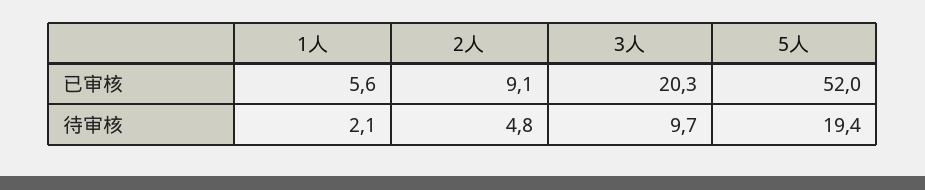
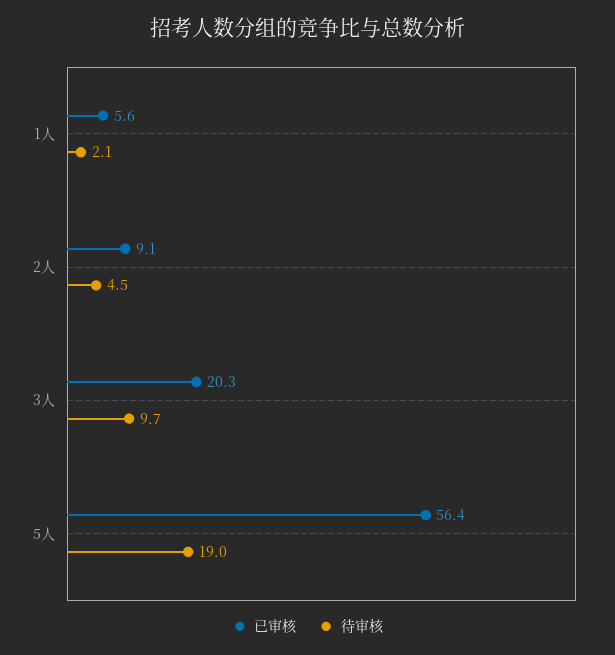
已审核, 5人: 52 -> 56.4
待审核, 2人: 4.8 -> 4.5
待审核, 5人: 19.4 -> 19

